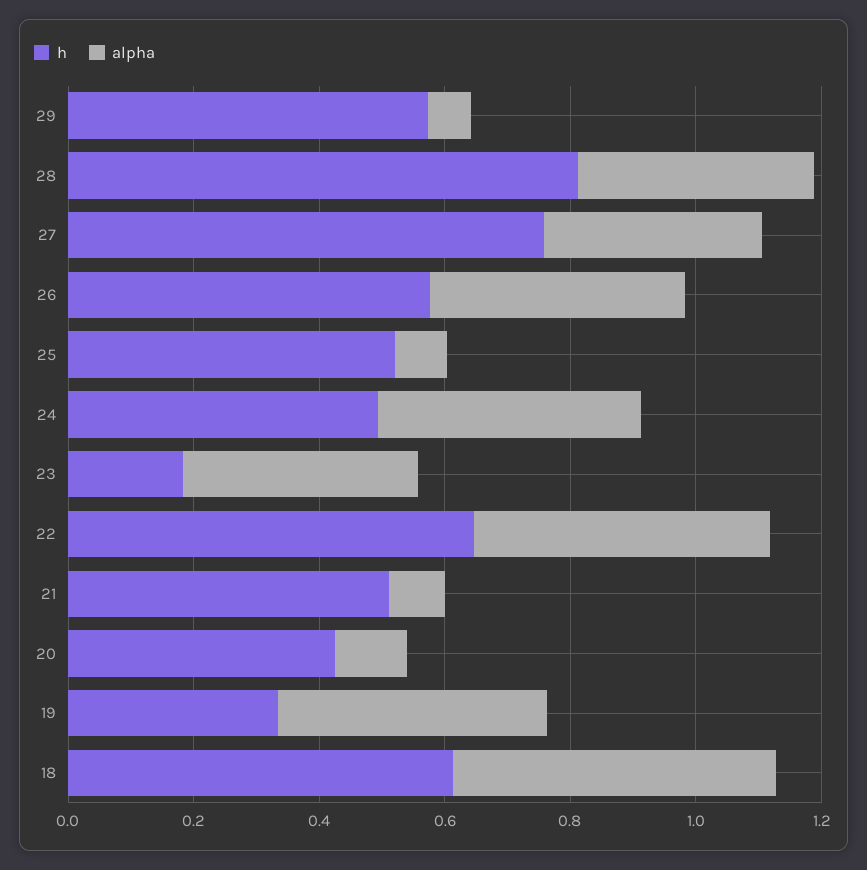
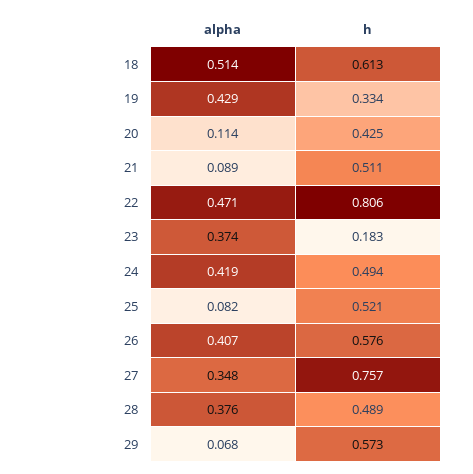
h, 28: 0.8 -> 0.489
h, 22: 0.65 -> 0.806

